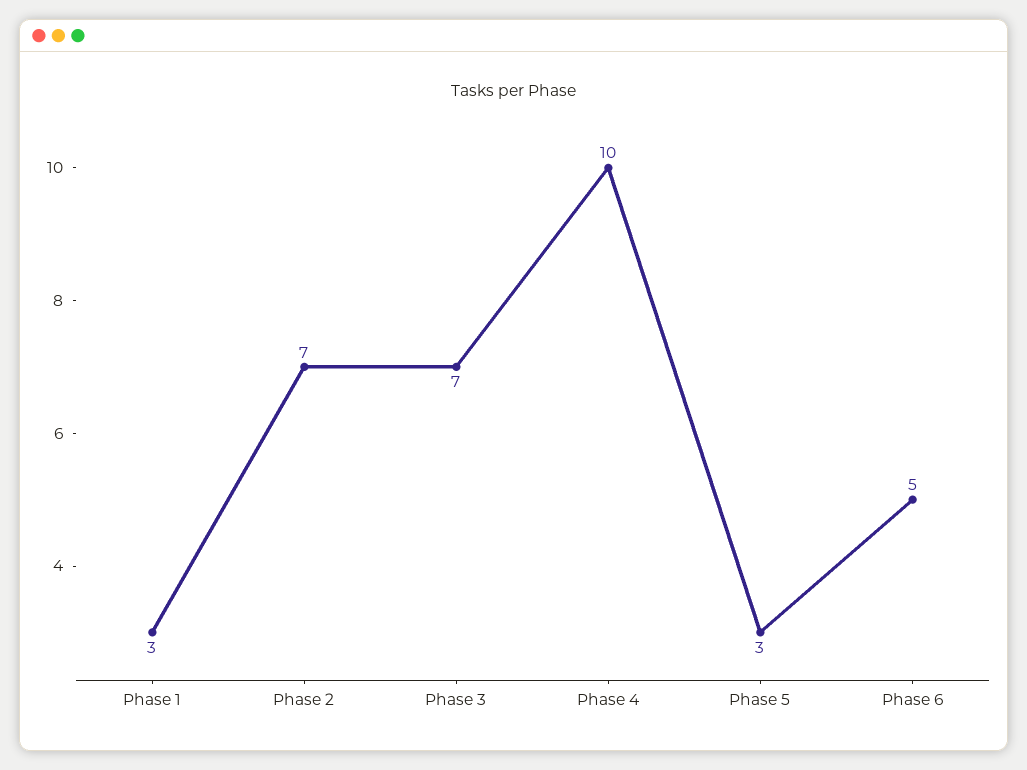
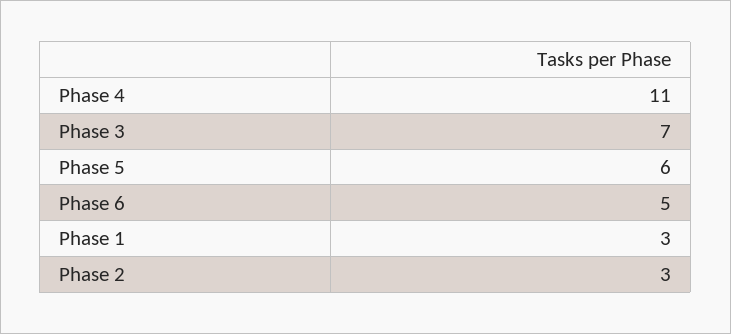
Phase 2: 7 -> 3
Phase 4: 10 -> 11
Phase 5: 3 -> 6

